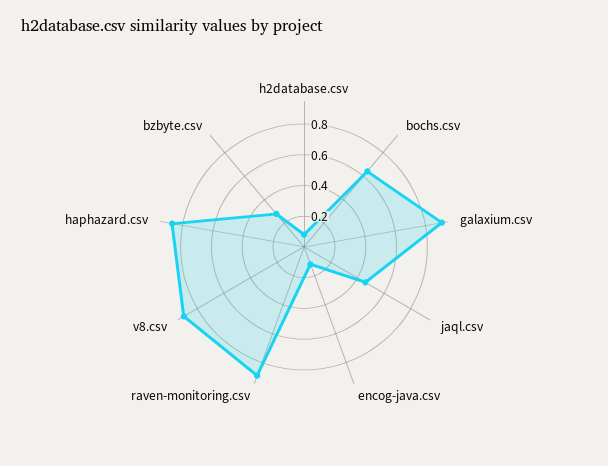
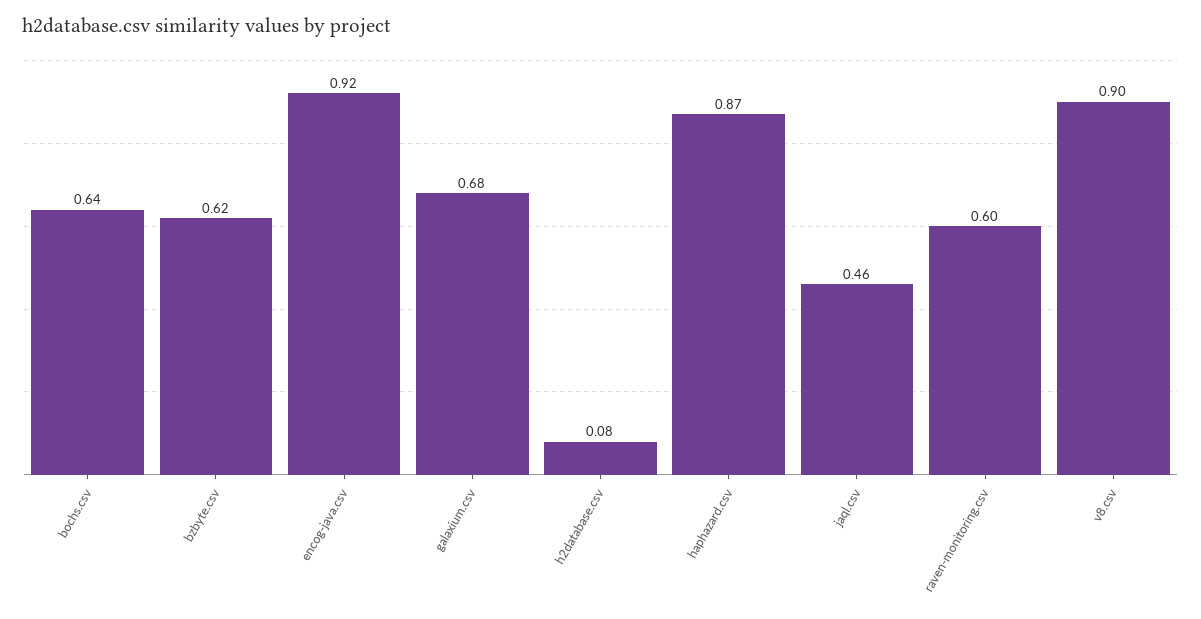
galaxium.csv: 0.9 -> 0.68
encog-java.csv: 0.1 -> 0.92
raven-monitoring.csv: 0.9 -> 0.6
bzbyte.csv: 0.3 -> 0.62

